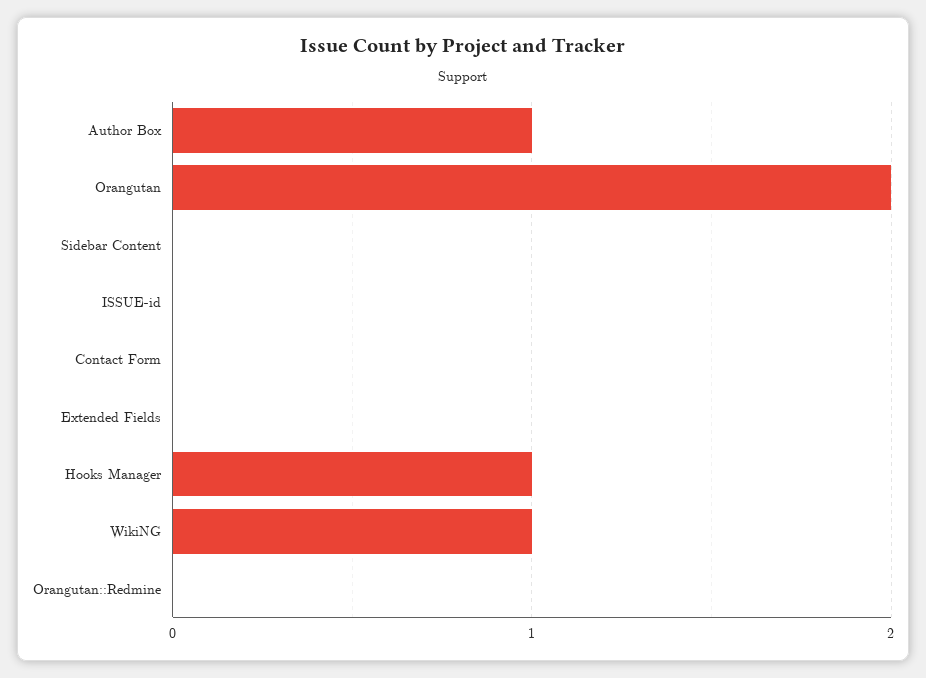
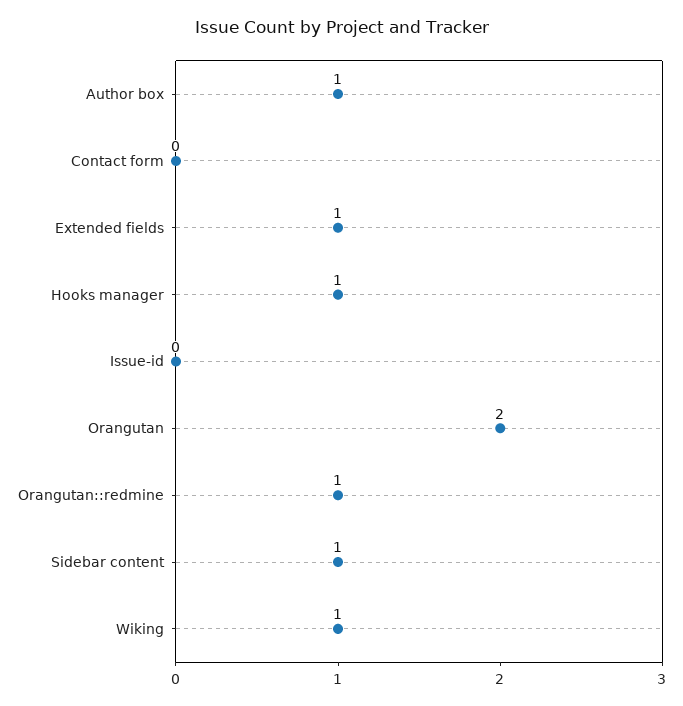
Sidebar Content: 0 -> 1
Extended Fields: 0 -> 1
Orangutan::Redmine: 0 -> 1

